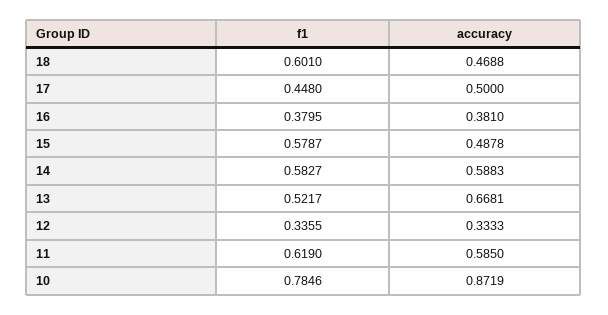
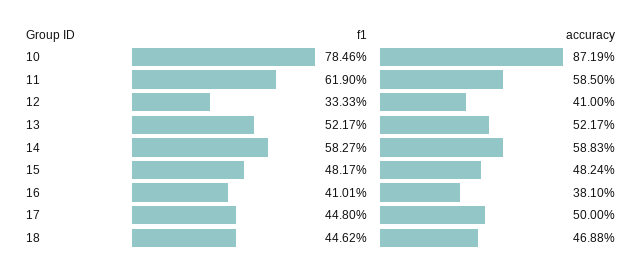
f1, 18: 0.601 -> 0.4462
f1, 16: 0.3795 -> 0.4101
f1, 15: 0.5787 -> 0.4817
accuracy, 15: 0.4878 -> 0.4824
accuracy, 13: 0.6681 -> 0.5217
f1, 12: 0.3355 -> 0.3333
accuracy, 12: 0.3333 -> 0.41

